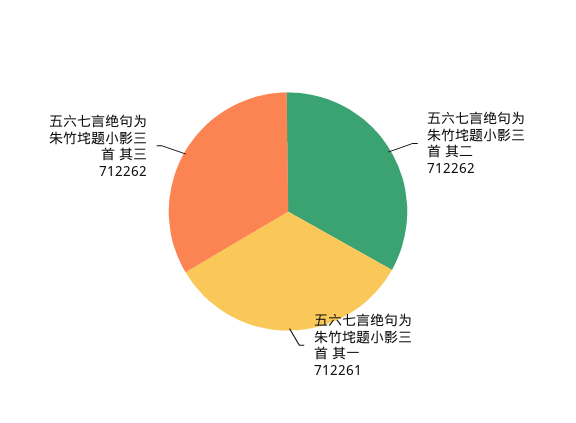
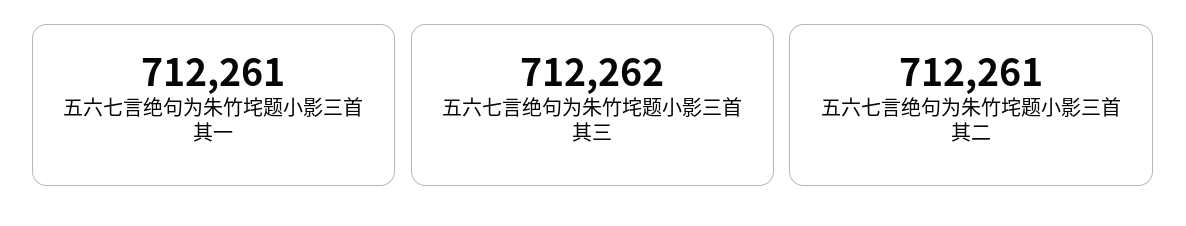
五六七言绝句为朱竹垞题小影三首 其二: 712262 -> 712261

